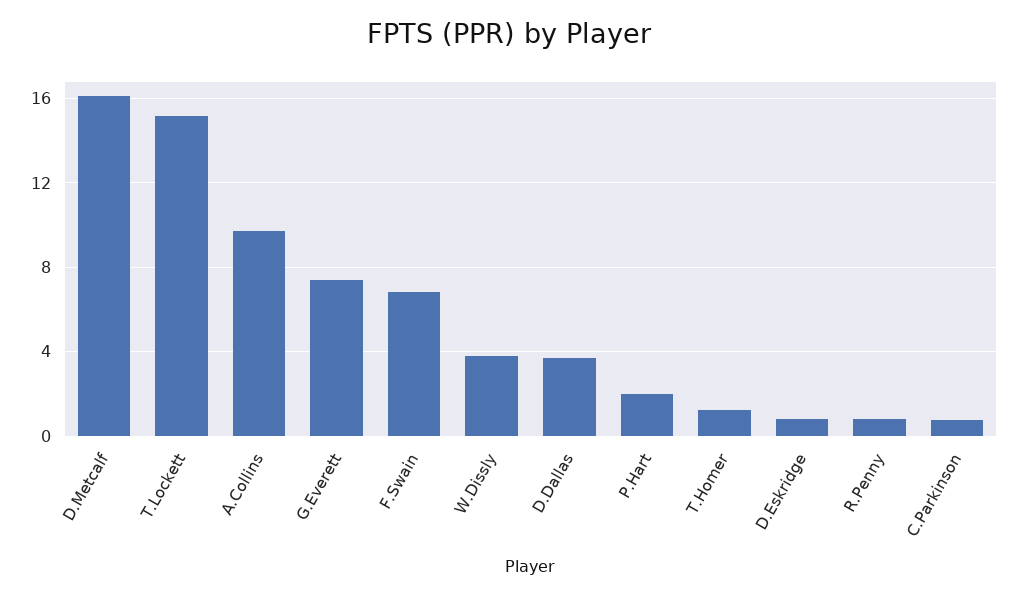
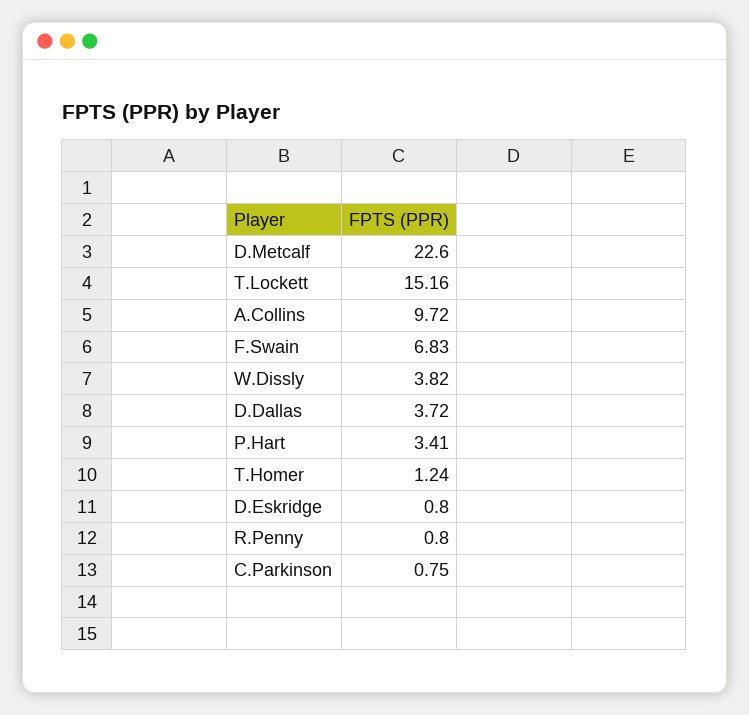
D.Metcalf: 16 -> 22.6
G.Everett: 7.5 -> none
P.Hart: 2 -> 3.41

